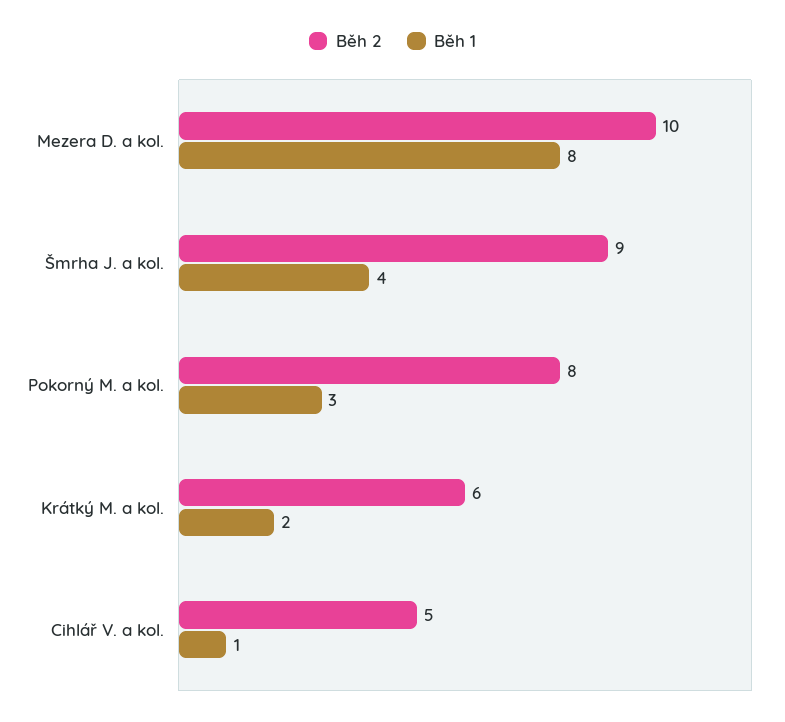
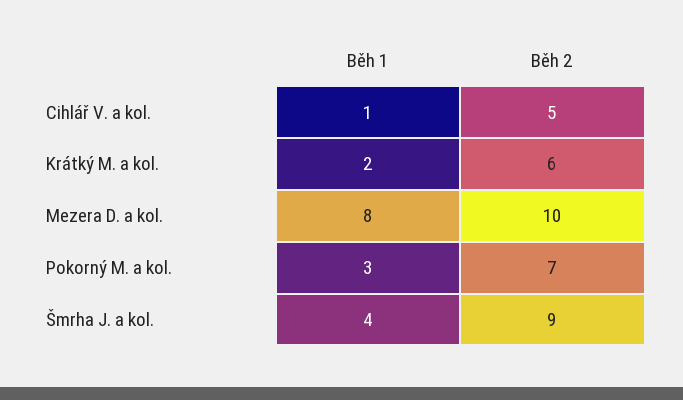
Běh 2, Pokorný M. a kol.: 8 -> 7

